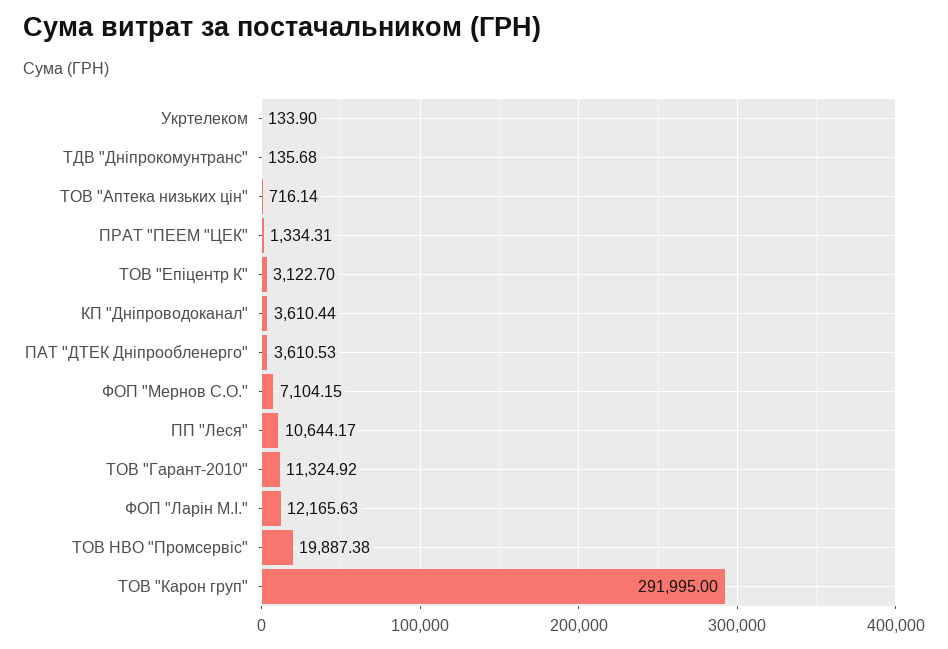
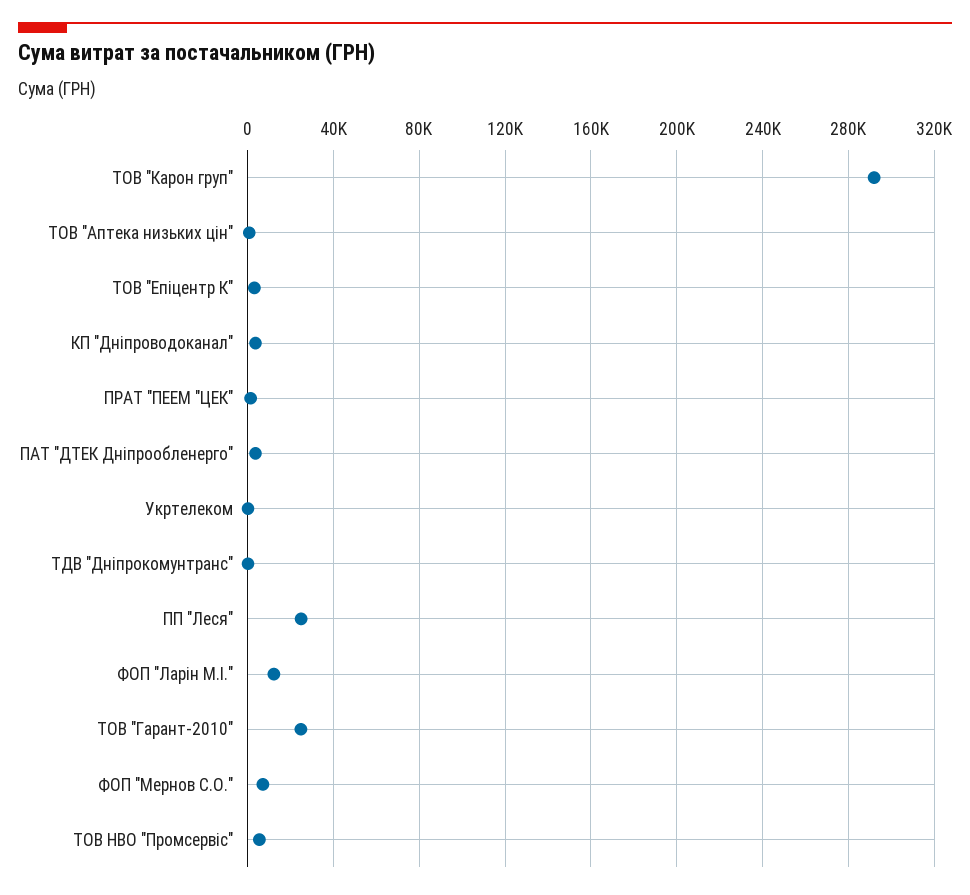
ПП "Леся": 10644.17 -> 25000
ТОВ "Гарант-2010": 11324.92 -> 25000
ТОВ НВО "Промсервіс": 19887.38 -> 5000

